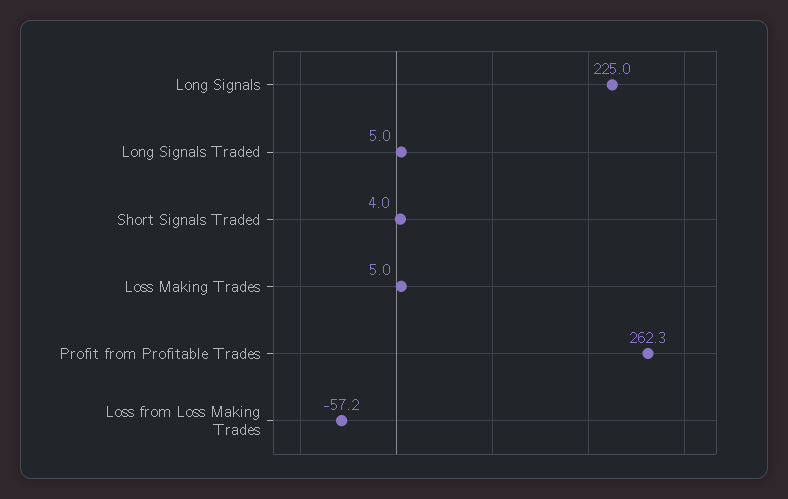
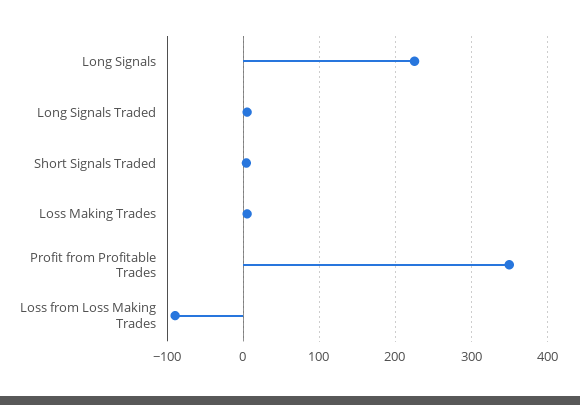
Profit from Profitable Trades: 262.3 -> 350
Loss from Loss Making Trades: -57.2 -> -90

